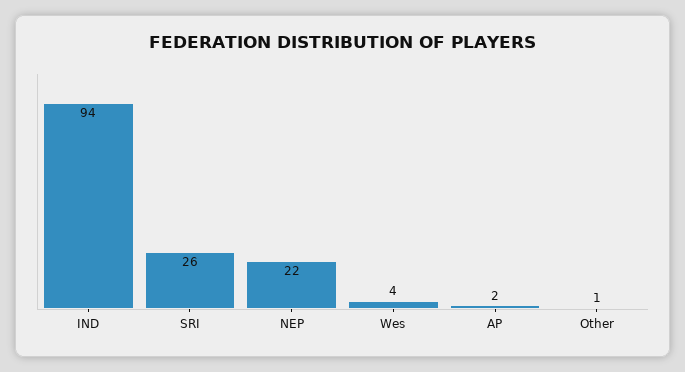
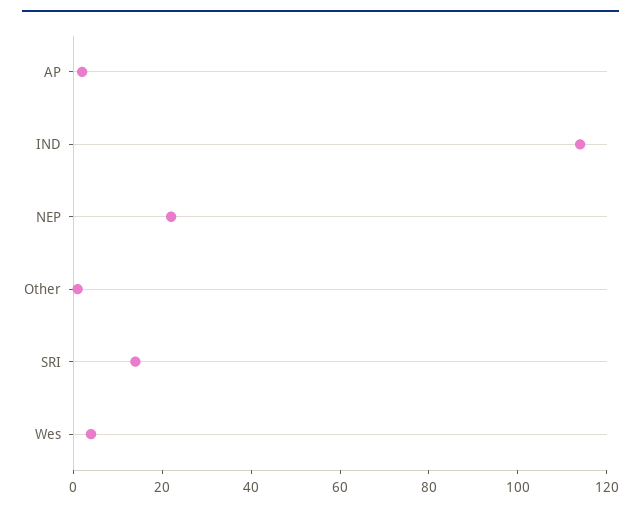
IND: 94 -> 115
SRI: 26 -> 15

